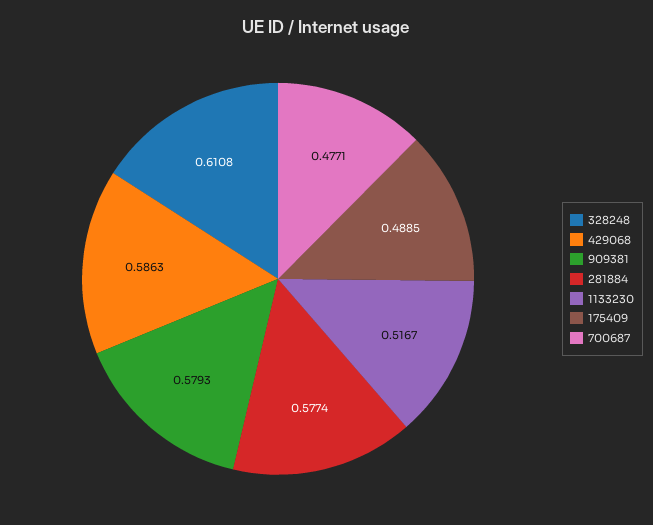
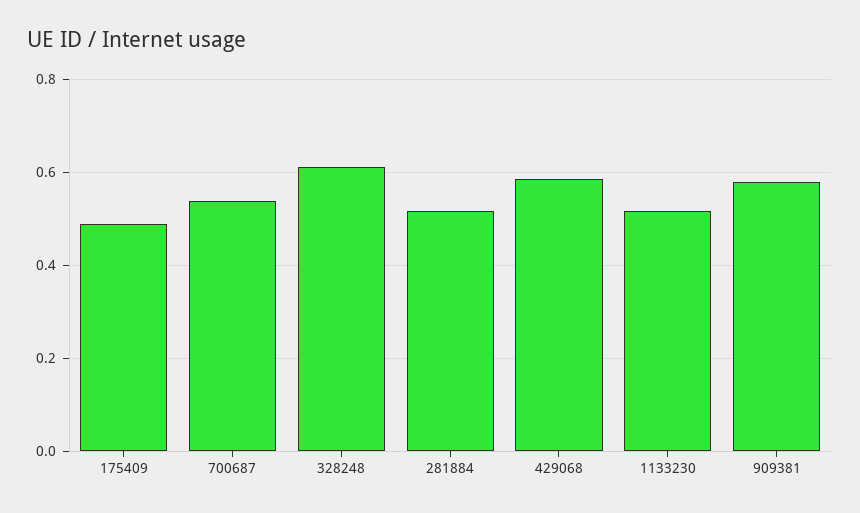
281884: 0.5774 -> 0.52
700687: 0.4771 -> 0.54

